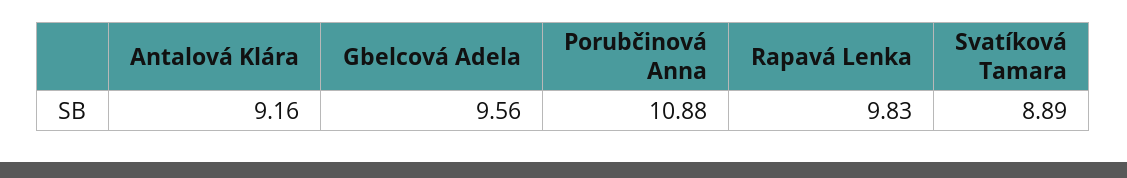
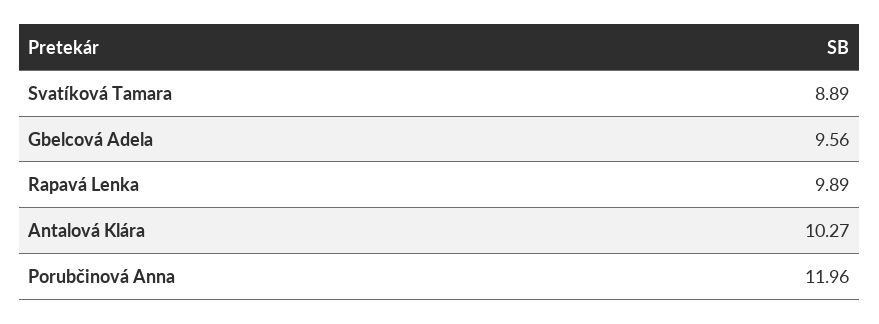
Antalová Klára: 9.16 -> 10.27
Porubčinová Anna: 10.88 -> 11.96
Rapavá Lenka: 9.83 -> 9.89

